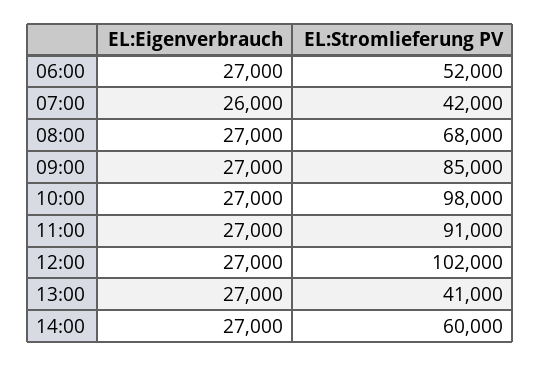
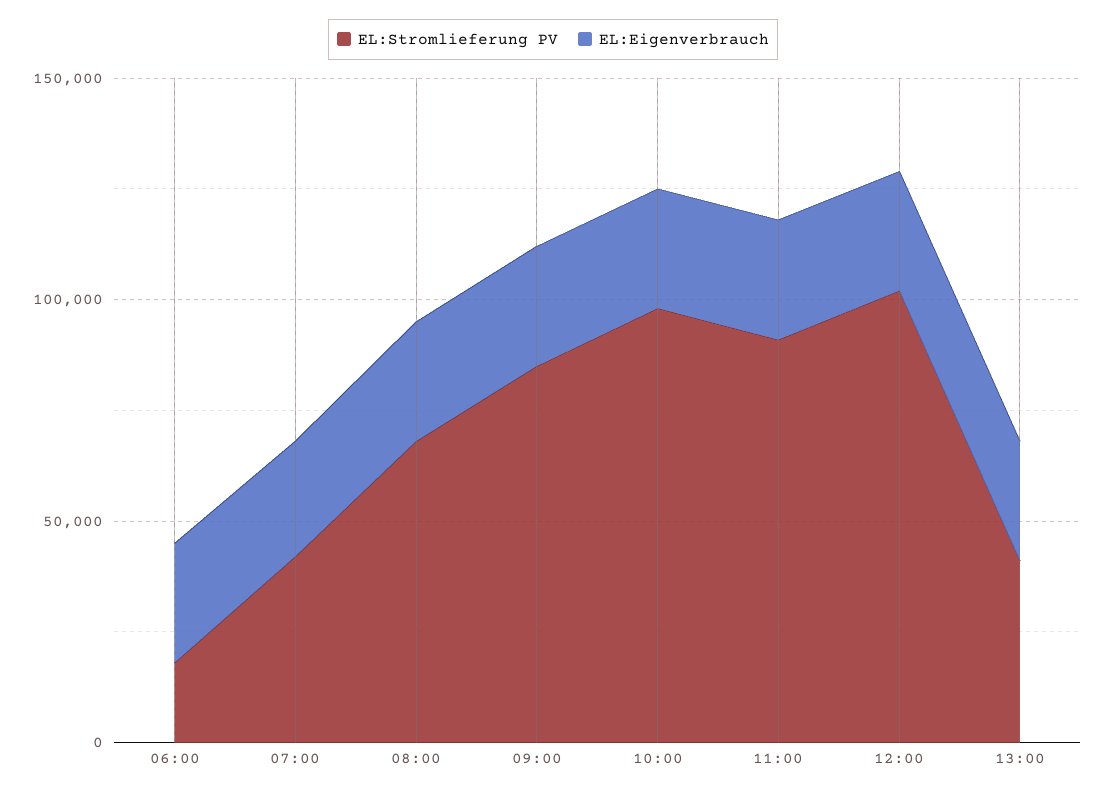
EL:Stromlieferung PV, 06:00: 52000 -> 20000
EL:Eigenverbrauch, 14:00: 27000 -> none
EL:Stromlieferung PV, 14:00: 60000 -> none

